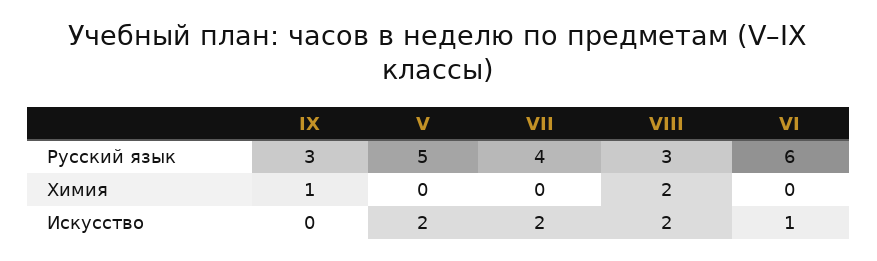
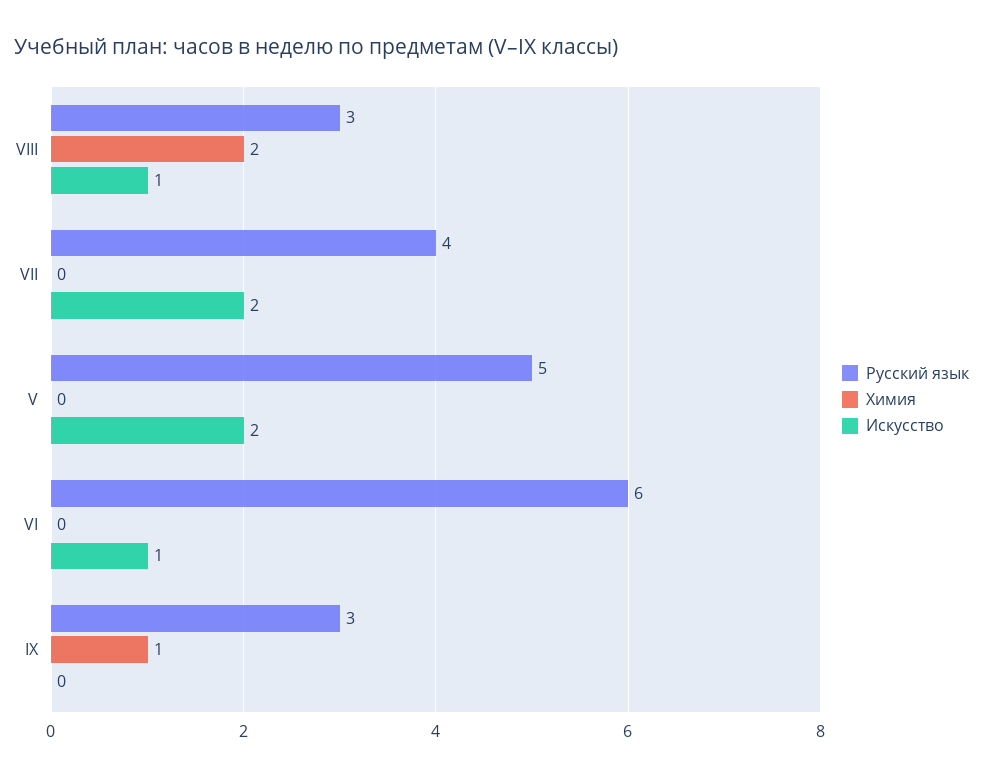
Искусство, VIII: 2 -> 1

